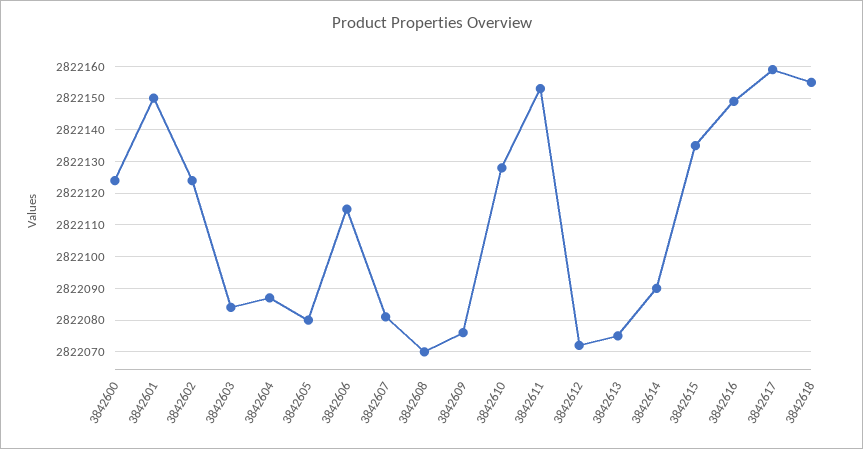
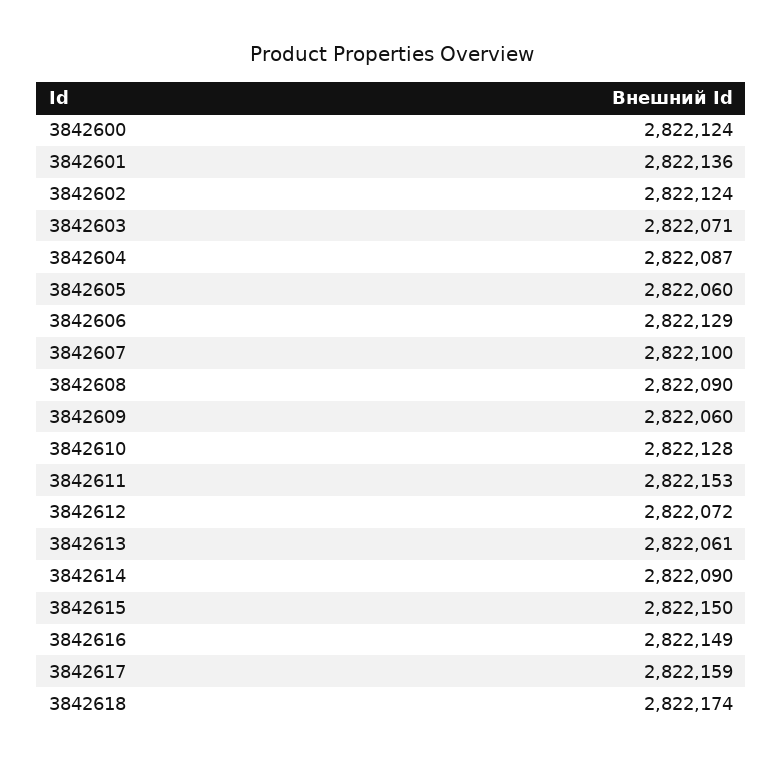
3842601: 2822150 -> 2822136
3842603: 2822085 -> 2822071
3842605: 2822080 -> 2822060
3842606: 2822115 -> 2822129
3842607: 2822080 -> 2822100
3842608: 2822070 -> 2822090
3842609: 2822075 -> 2822060
3842613: 2822075 -> 2822061
3842615: 2822135 -> 2822150
3842618: 2822155 -> 2822174

